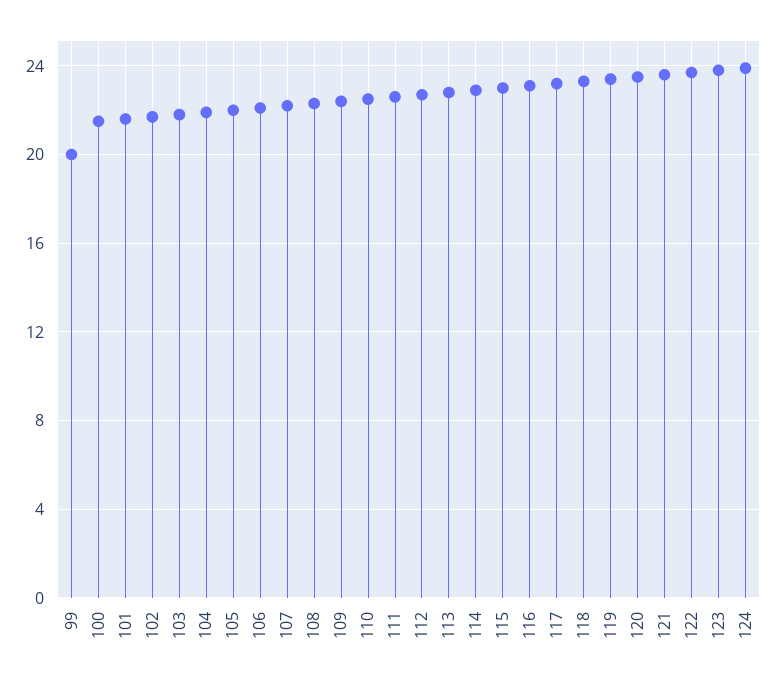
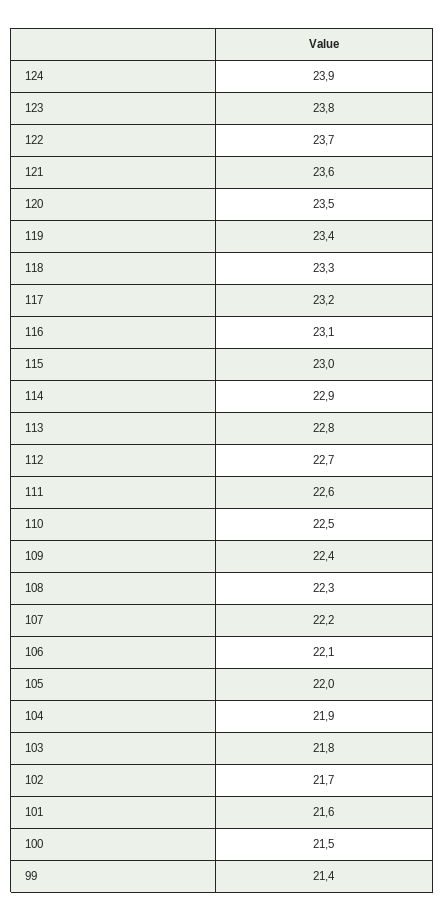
99: 20 -> 21.4

